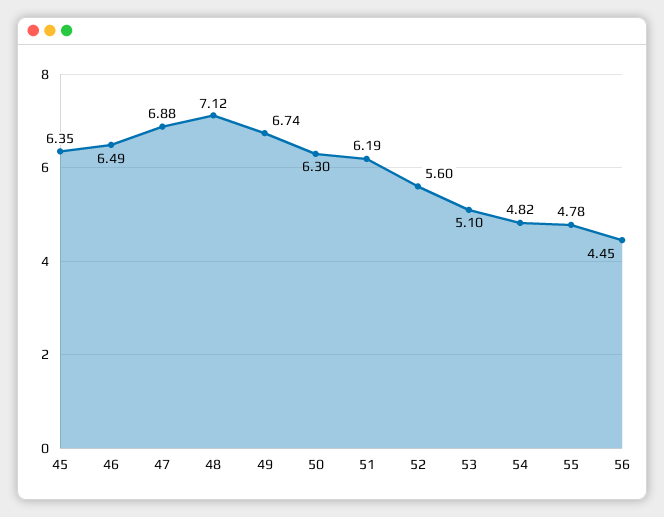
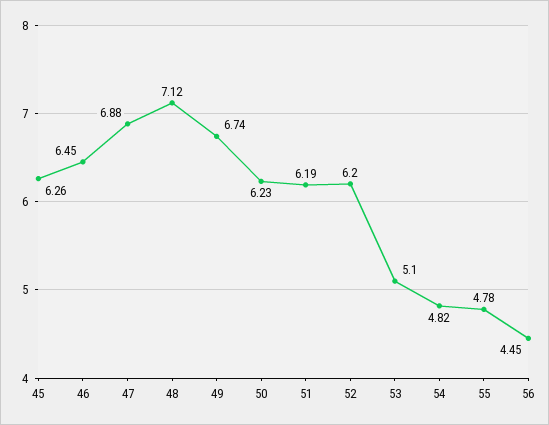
45: 6.35 -> 6.26
46: 6.49 -> 6.45
50: 6.3 -> 6.23
52: 5.6 -> 6.2

